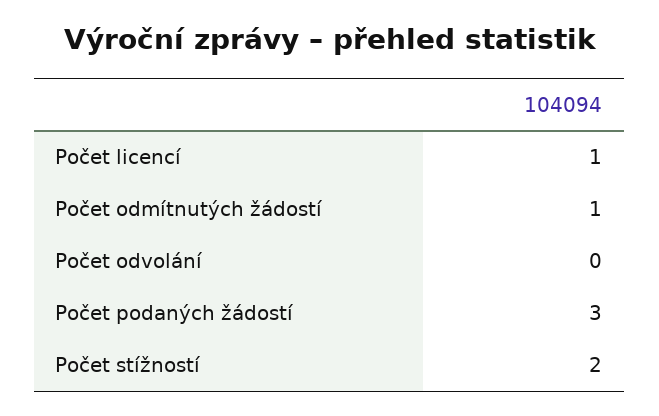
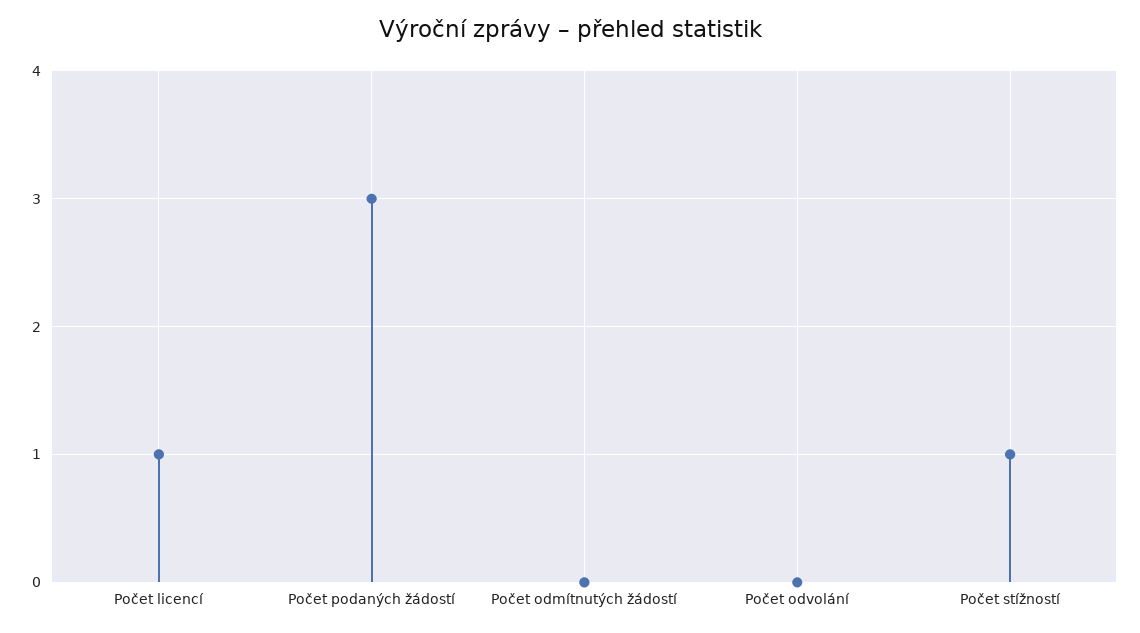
Počet odmítnutých žádostí: 1 -> 0
Počet stížností: 2 -> 1

